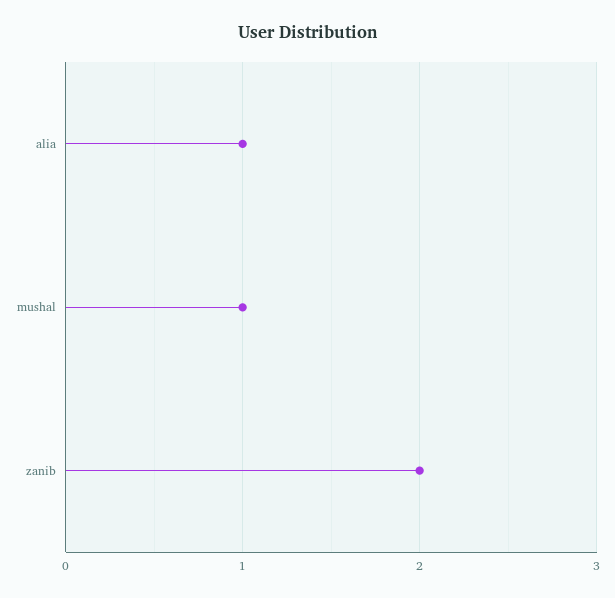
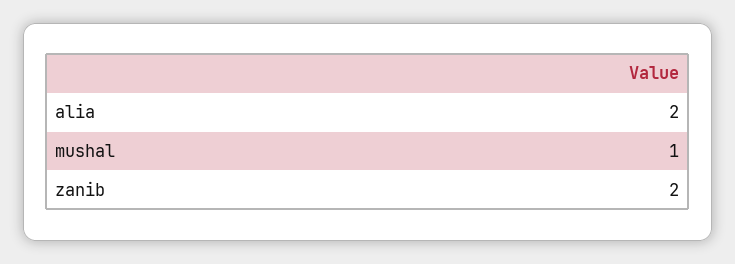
alia: 1 -> 2

